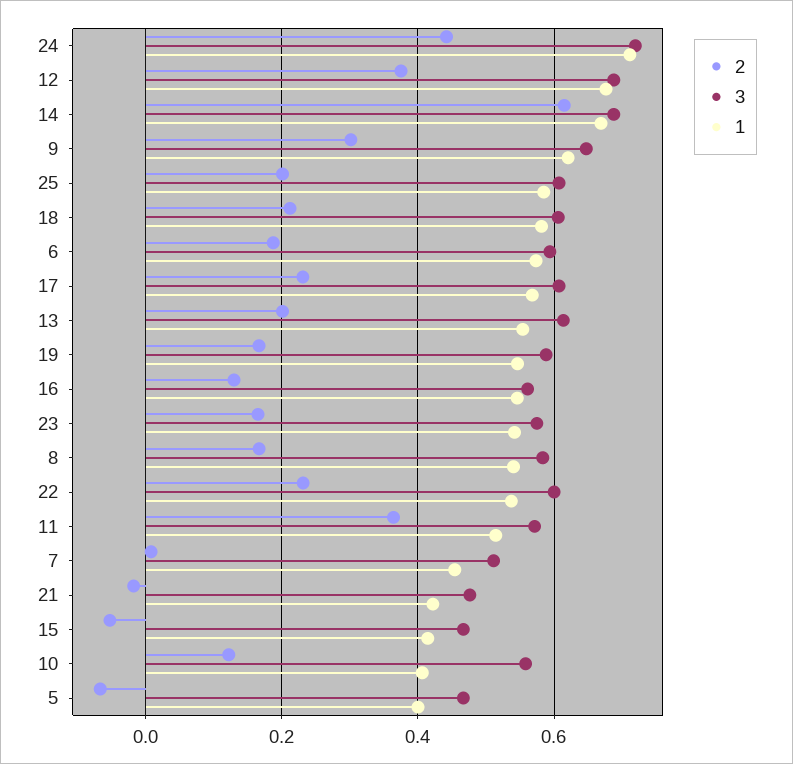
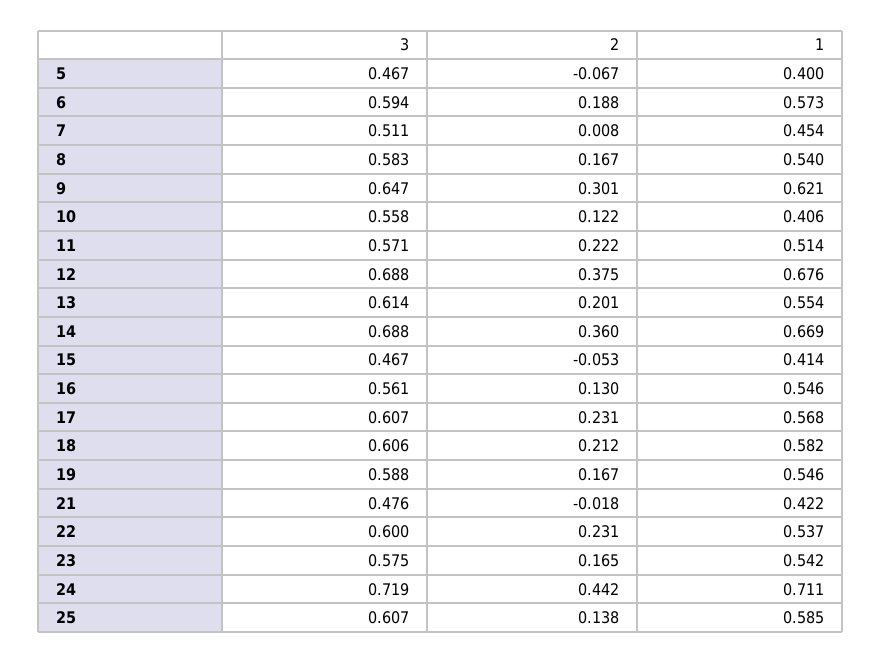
2, 14: 0.62 -> 0.36
2, 25: 0.2 -> 0.138
2, 11: 0.36 -> 0.222

